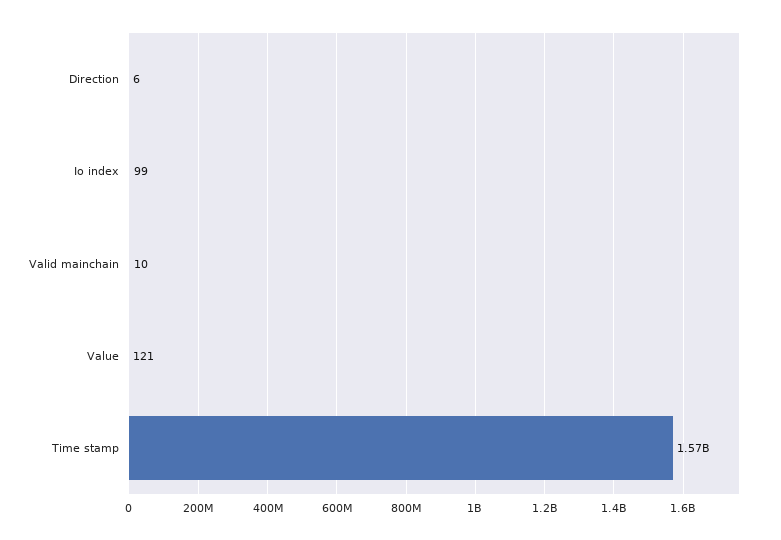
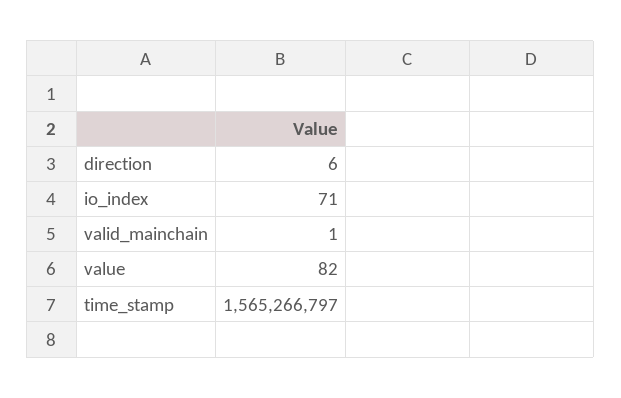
Io index: 99 -> 71
Valid mainchain: 10 -> 1
Value: 121 -> 82

